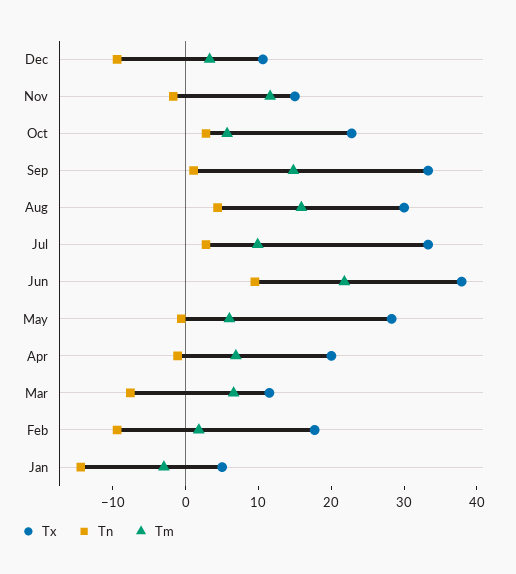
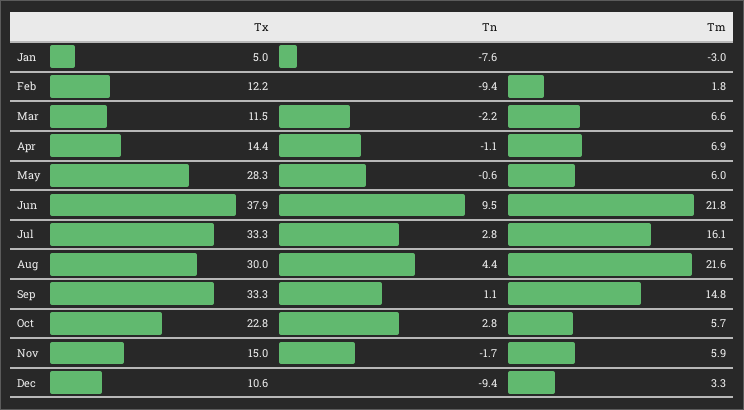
Tm, Nov: 12 -> 5.9
Tm, Aug: 16 -> 21.6
Tm, Jul: 10 -> 16.1
Tx, Apr: 20 -> 14.4
Tn, Mar: -8 -> -2.2
Tx, Feb: 18 -> 12.2
Tn, Jan: -14 -> -7.6

